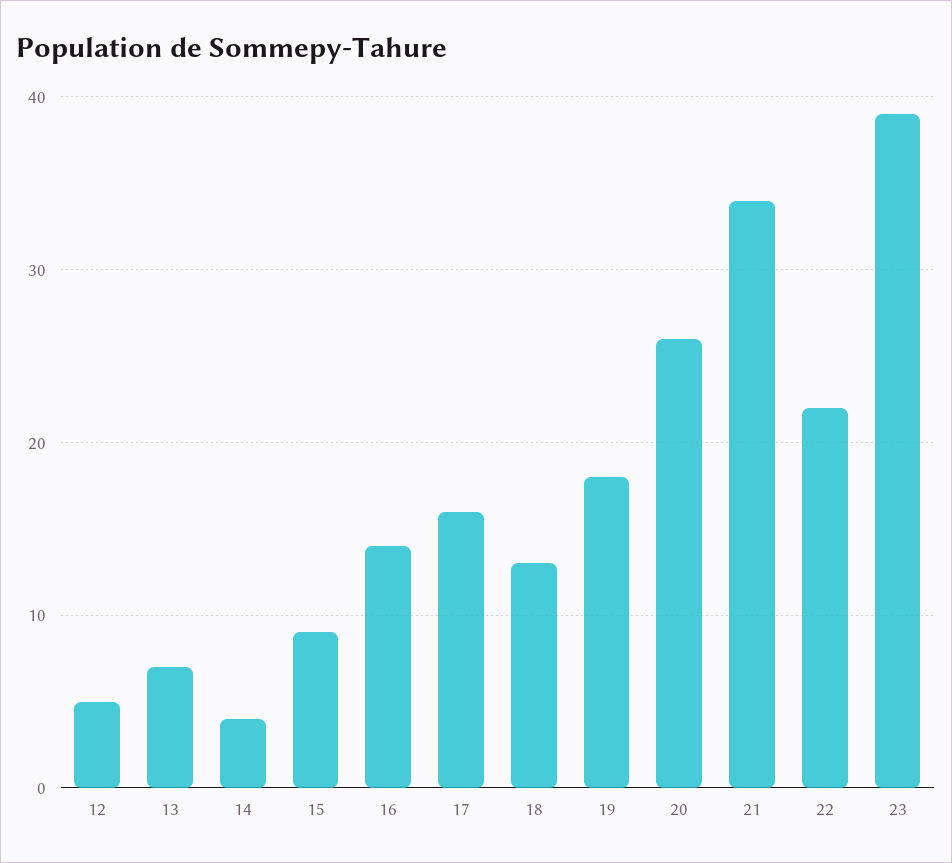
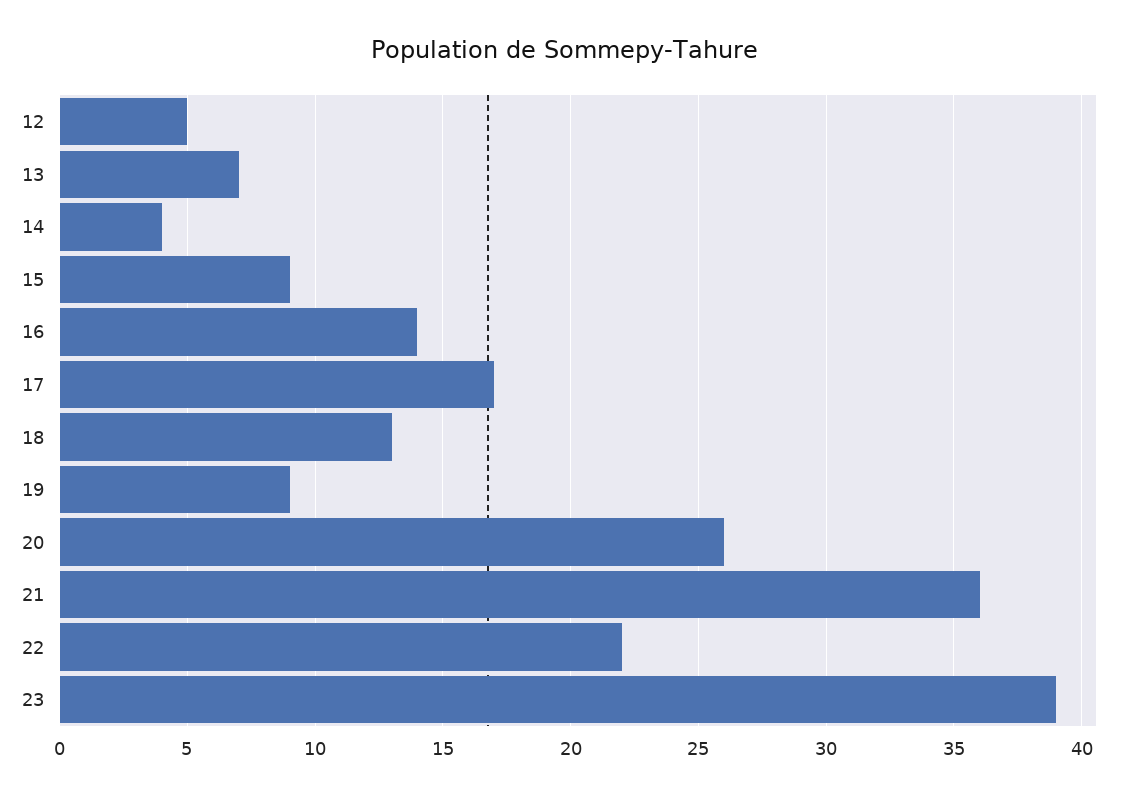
17: 16 -> 17
19: 18 -> 9
21: 34 -> 36

